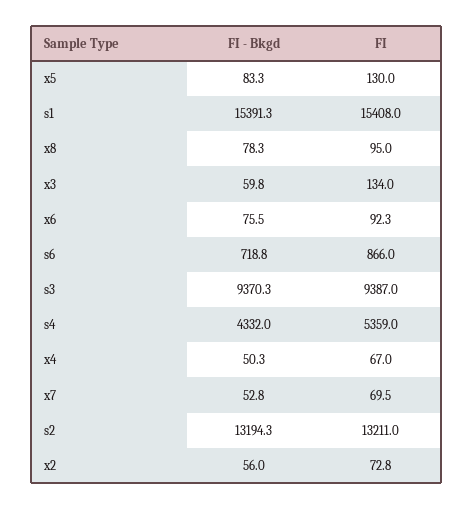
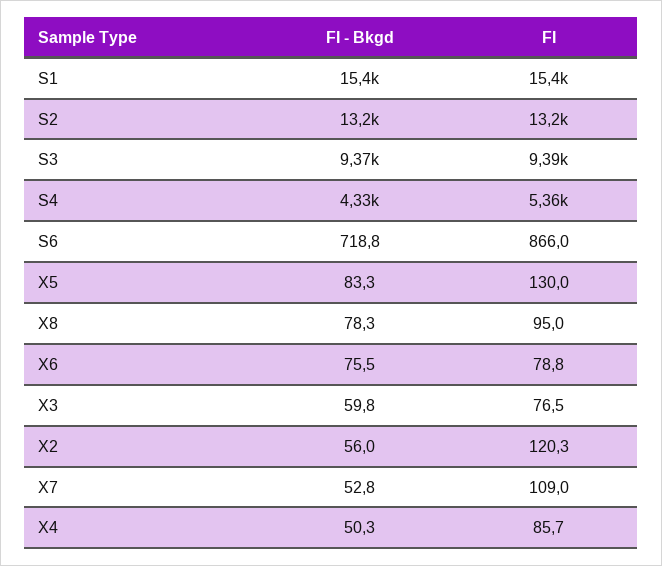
FI, x3: 134 -> 76.5
FI, x6: 92.3 -> 78.8
FI, x4: 67 -> 85.7
FI, x7: 69.5 -> 109
FI, x2: 72.8 -> 120.3

